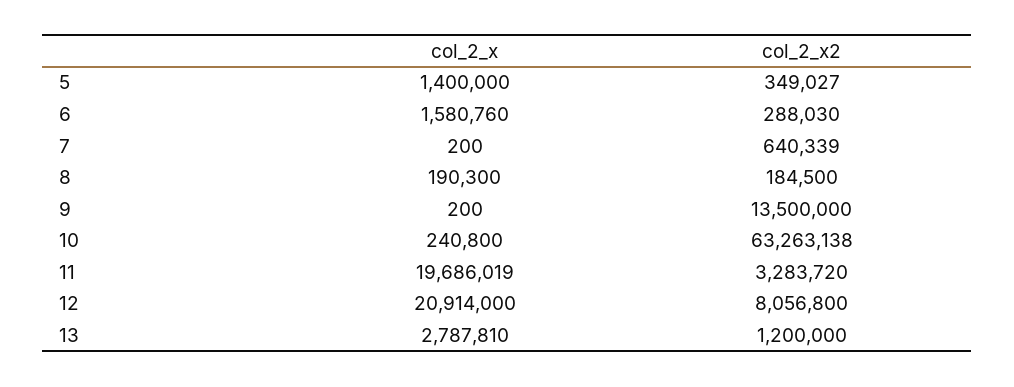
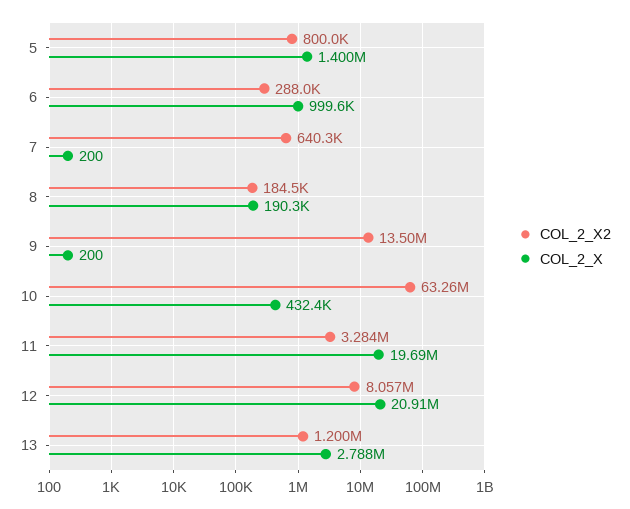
col_2_x2, 5: 349027 -> 800000
col_2_x, 6: 1580760 -> 999600
col_2_x, 10: 240800 -> 432400

